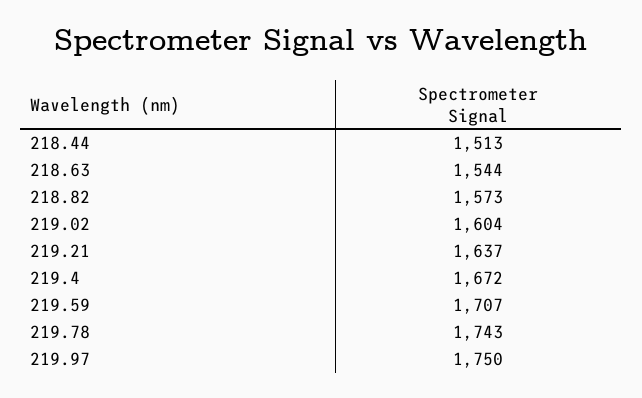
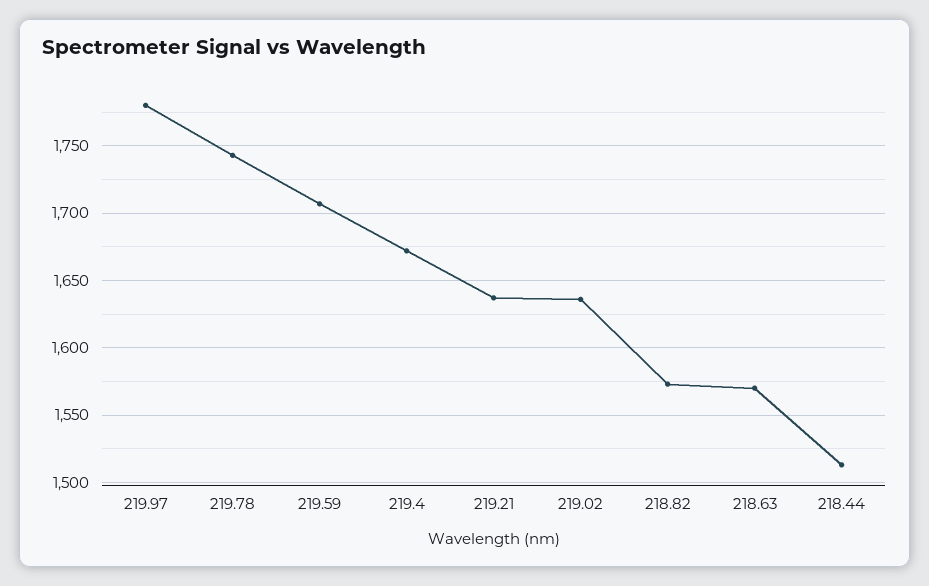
218.63: 1544 -> 1570
219.02: 1604 -> 1635
219.97: 1750 -> 1780

